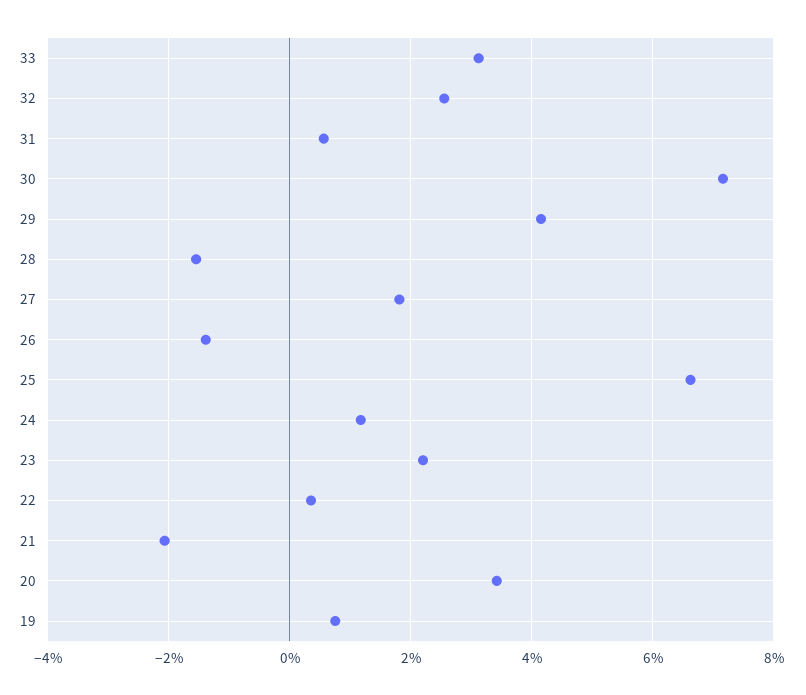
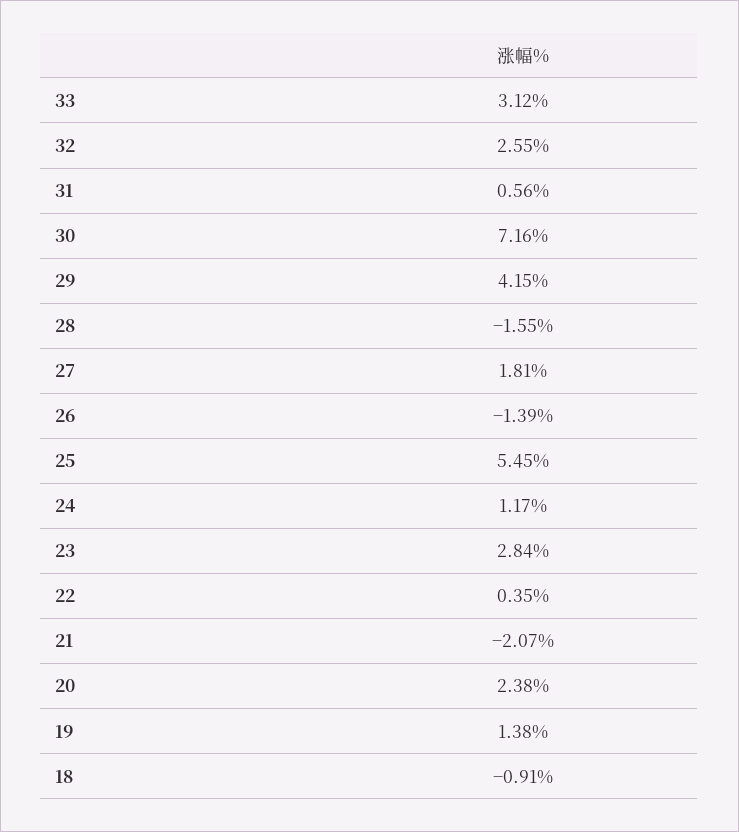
25: 6.6 -> 5.45
23: 2.2 -> 2.84
20: 3.4 -> 2.38
19: 0.8 -> 1.38
18: none -> -0.91

